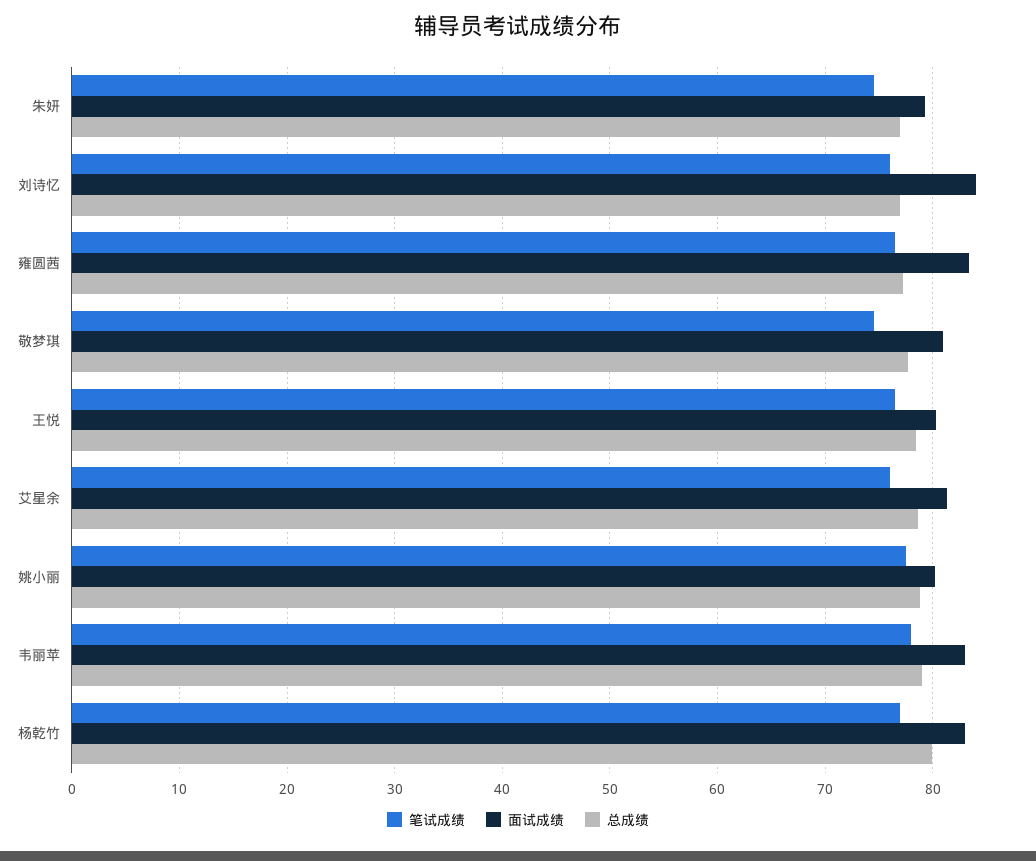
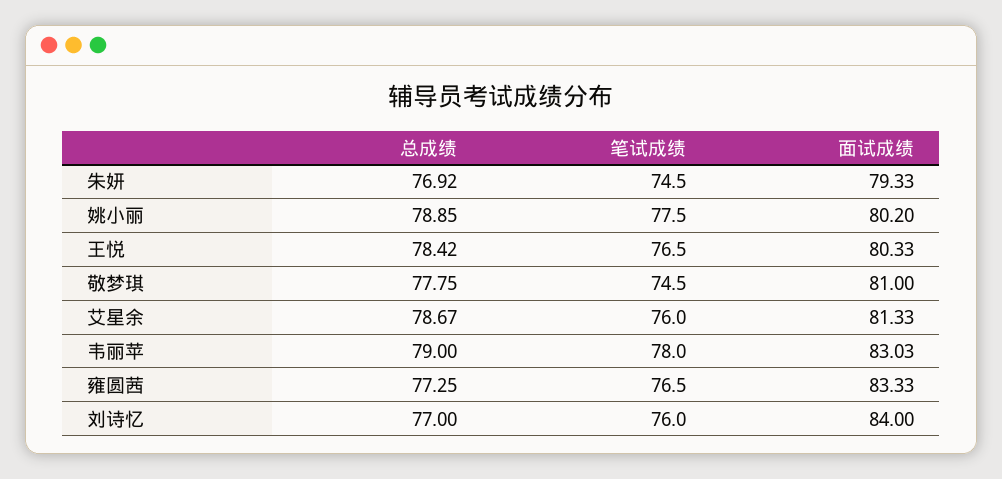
笔试成绩, 杨乾竹: 77 -> none
面试成绩, 杨乾竹: 83 -> none
总成绩, 杨乾竹: 80 -> none

